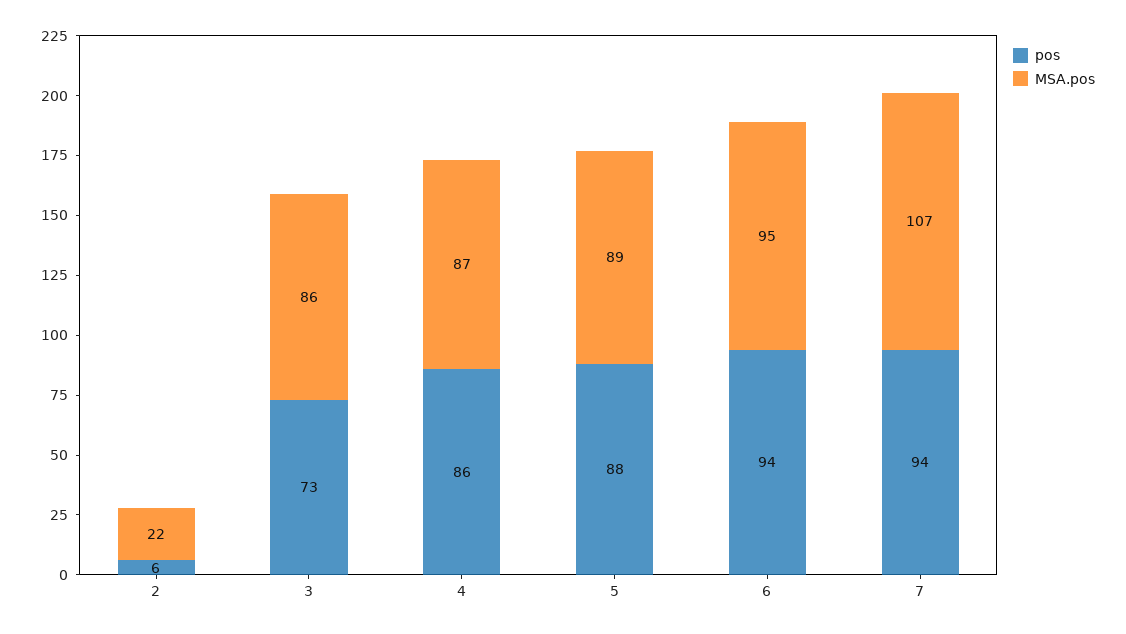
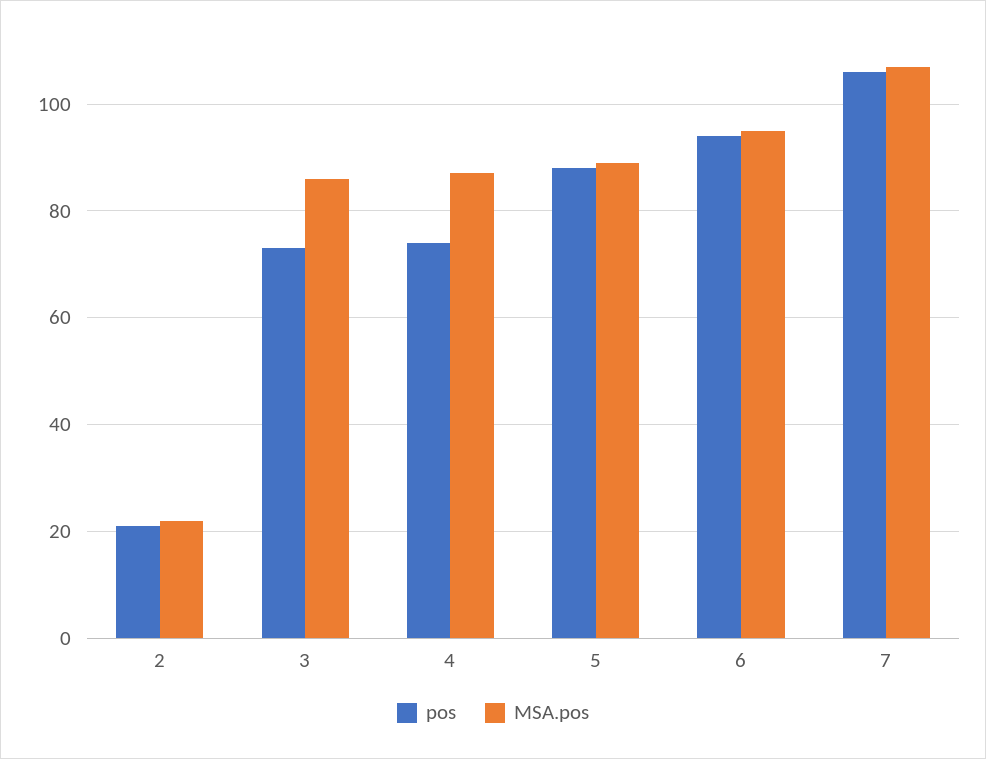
pos, 2: 6 -> 20
pos, 4: 86 -> 75
pos, 7: 94 -> 105

